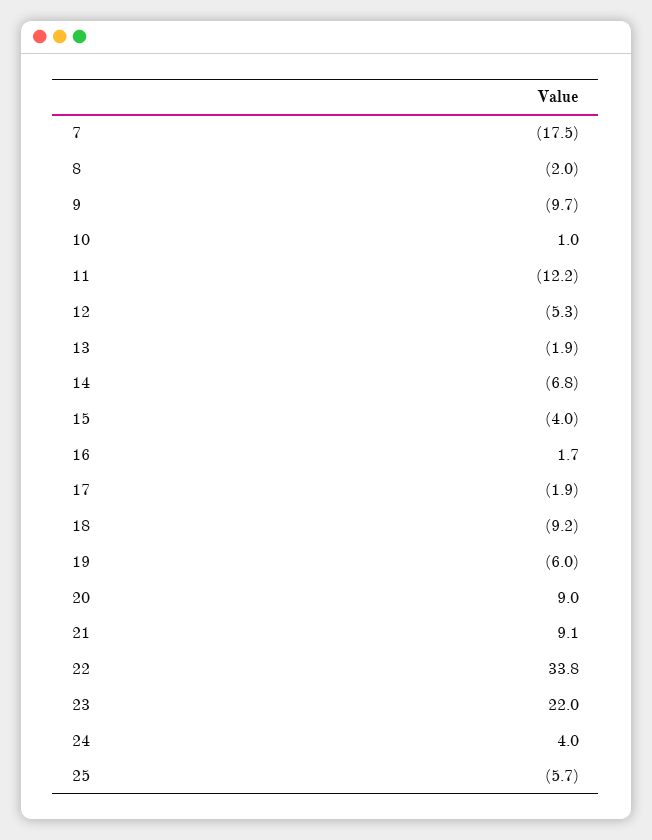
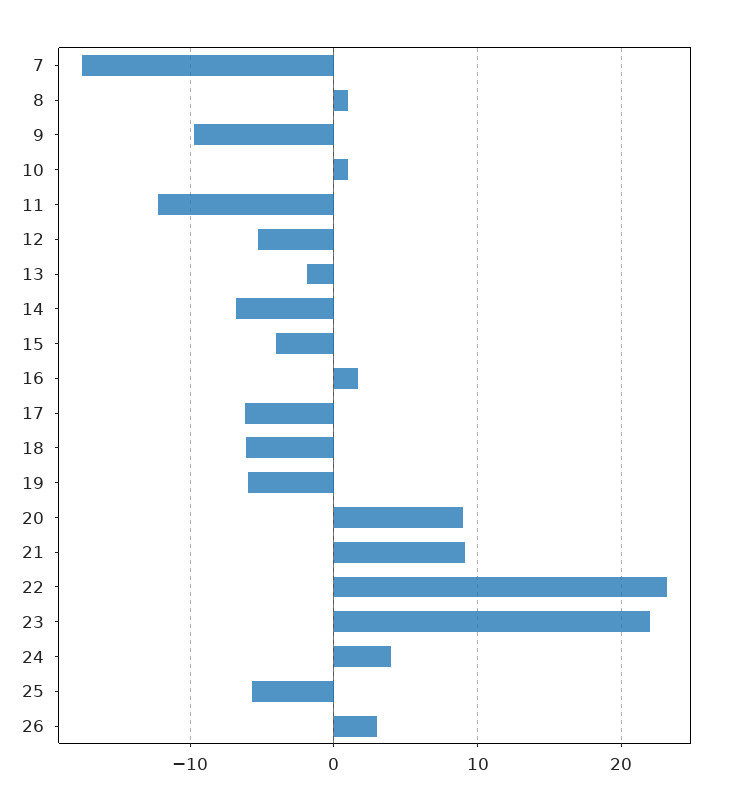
8: -2 -> 1
17: -1.9 -> -6
18: -9.2 -> -6
22: 33.8 -> 23
26: none -> 3

